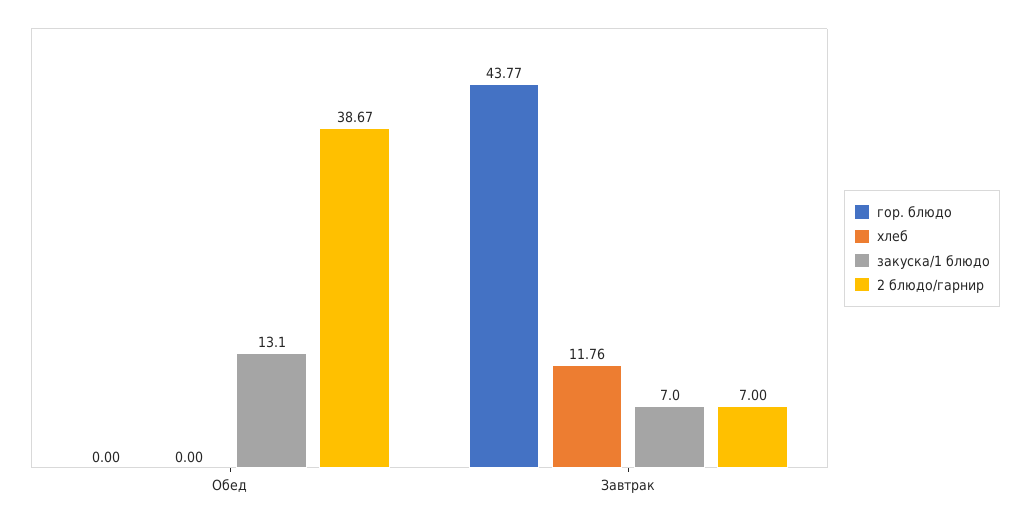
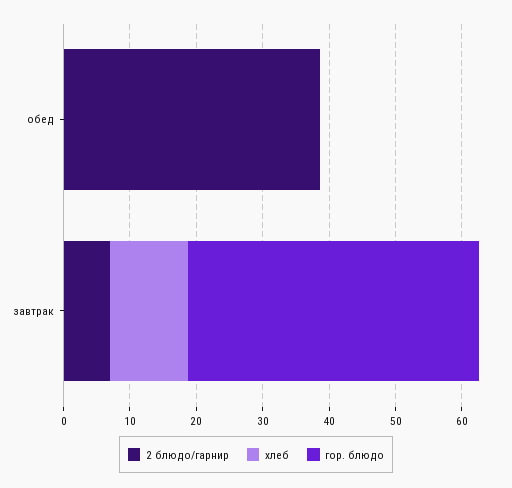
закуска/1 блюдо, Обед: 13.1 -> none
закуска/1 блюдо, Завтрак: 7 -> none

